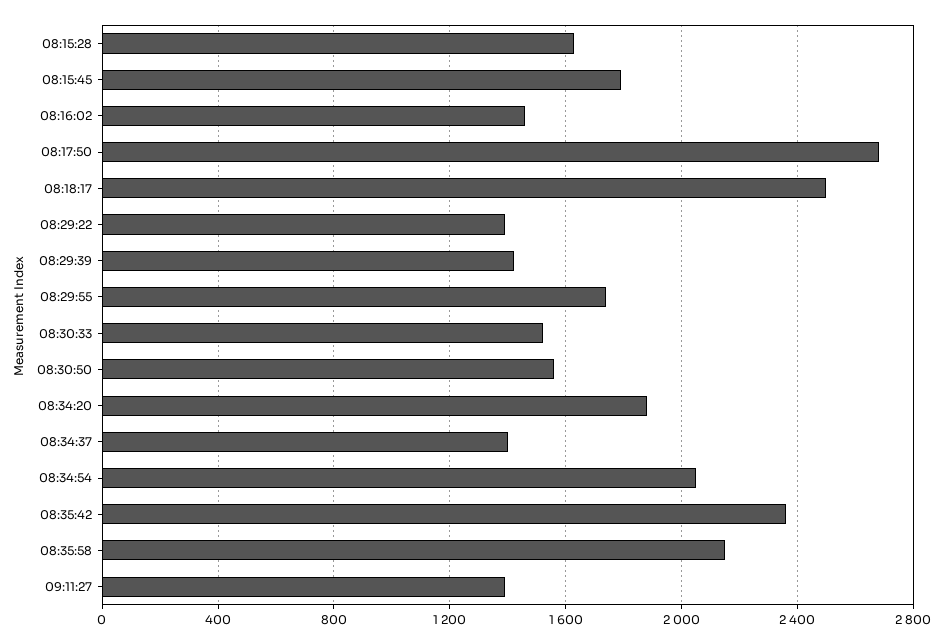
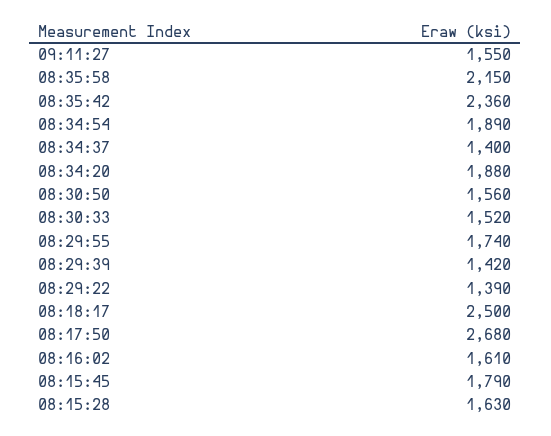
08:16:02: 1450 -> 1610
08:34:54: 2050 -> 1890
09:11:27: 1400 -> 1550

